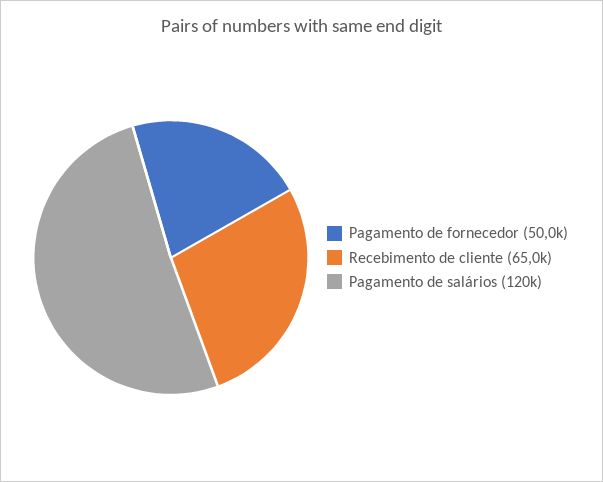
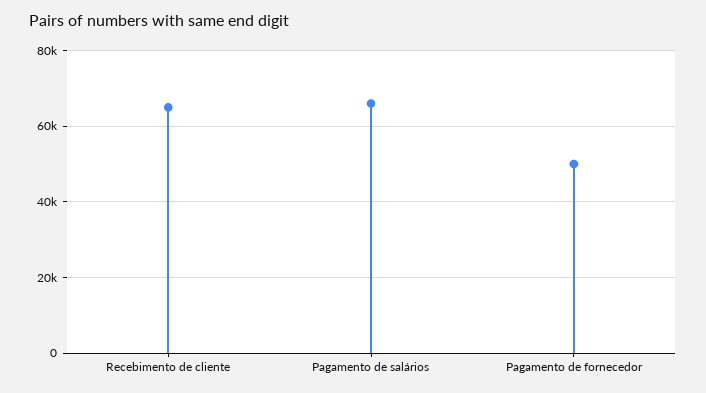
Pagamento de salários: 120000 -> 66000

